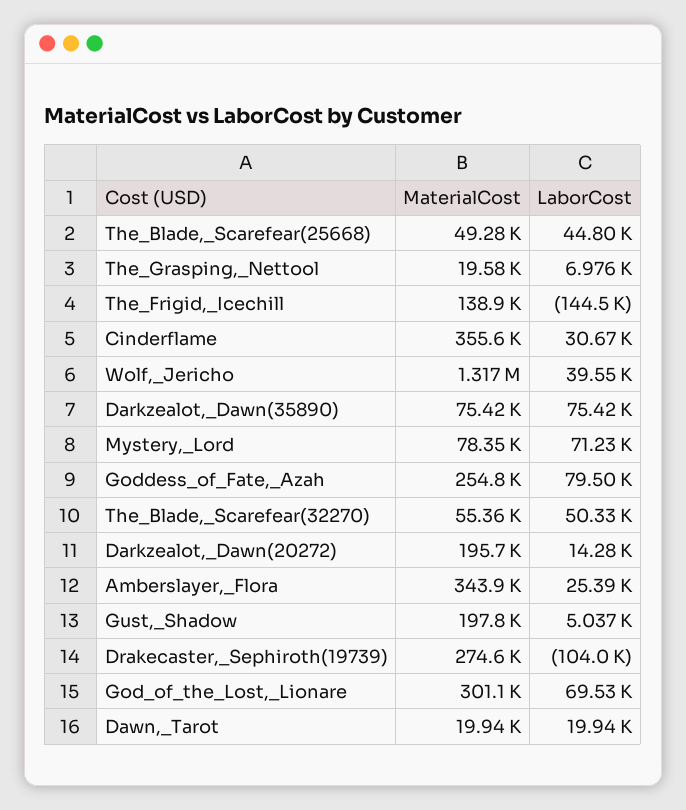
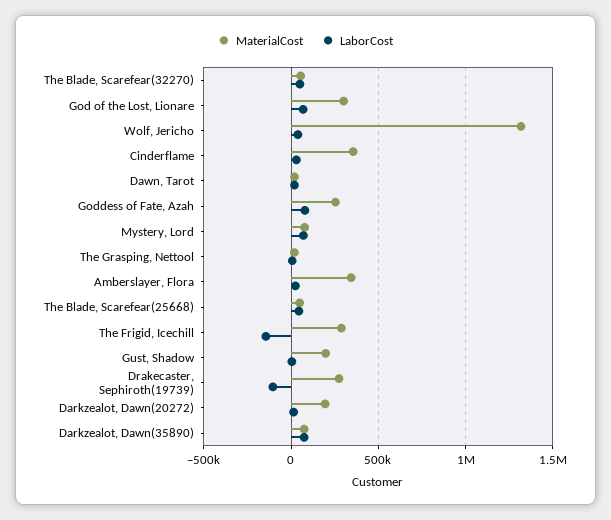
MaterialCost, The_Frigid,_Icechill: 138900 -> 300000

